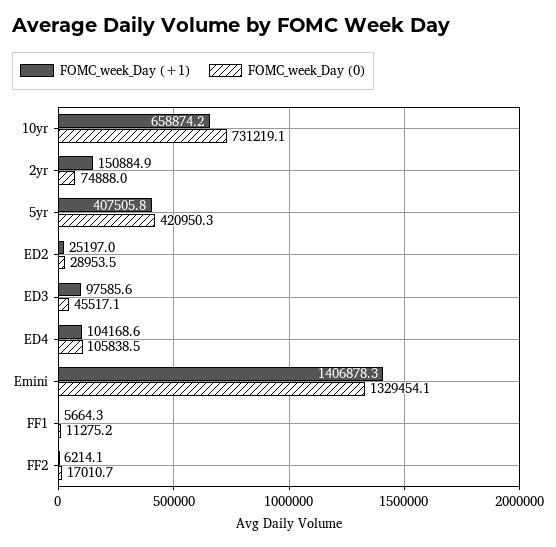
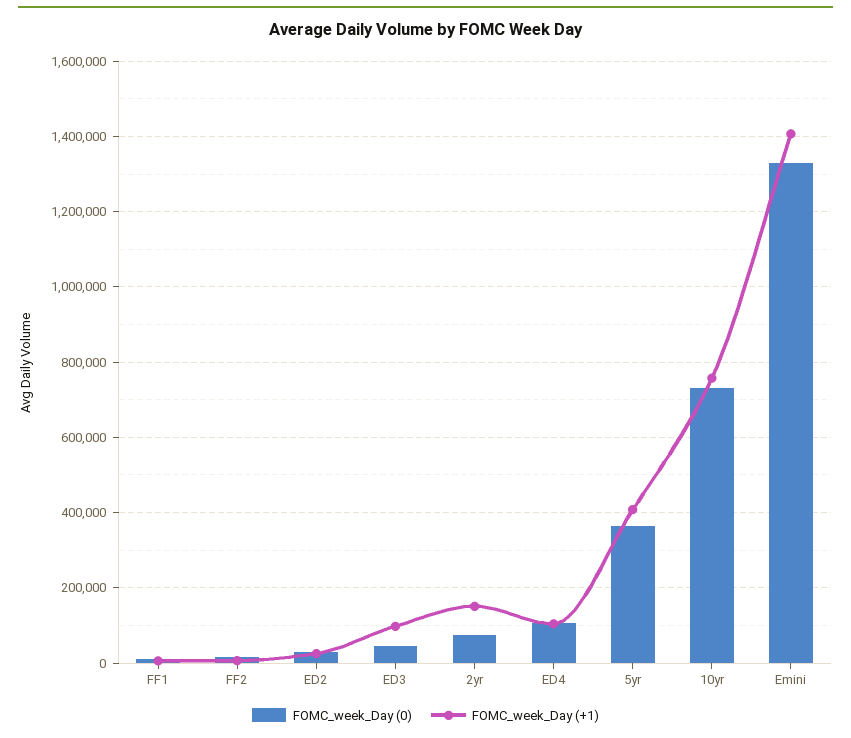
FOMC_week_Day (+1), 10yr: 658874.2 -> 760000
FOMC_week_Day (0), 5yr: 420950.3 -> 360000

